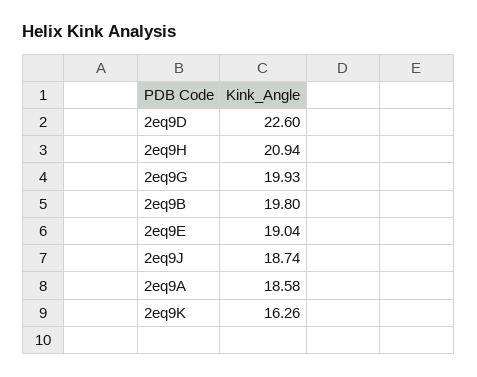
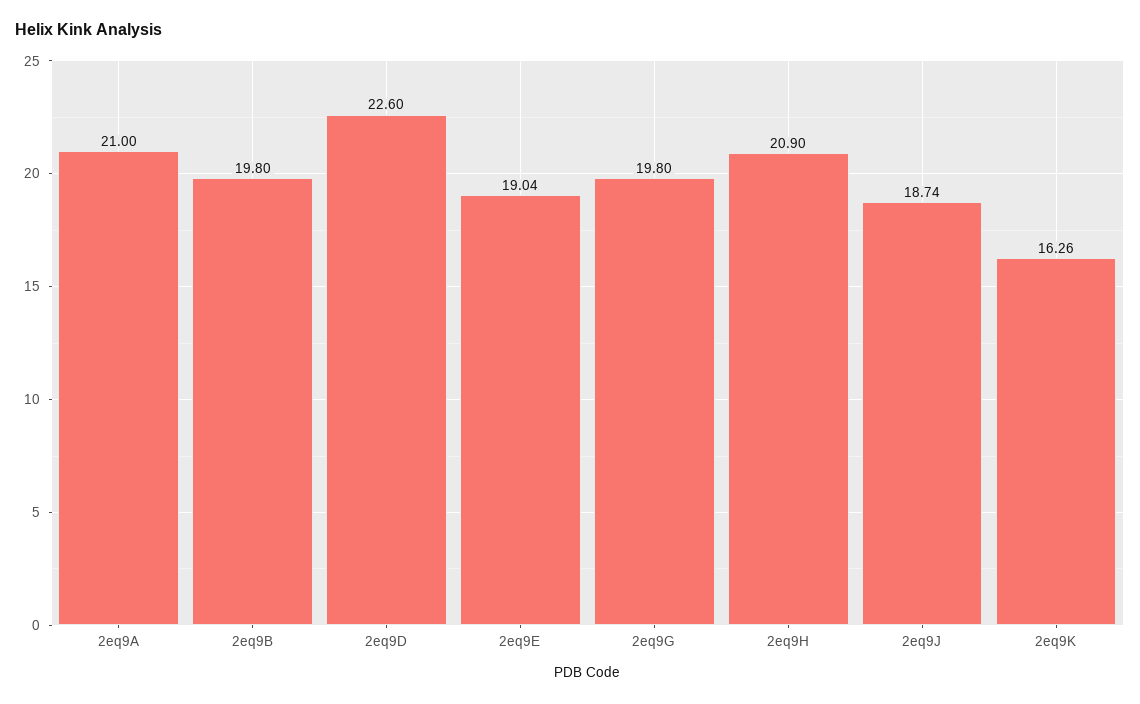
2eq9H: 20.94 -> 20.9
2eq9G: 19.93 -> 19.8
2eq9A: 18.58 -> 21

